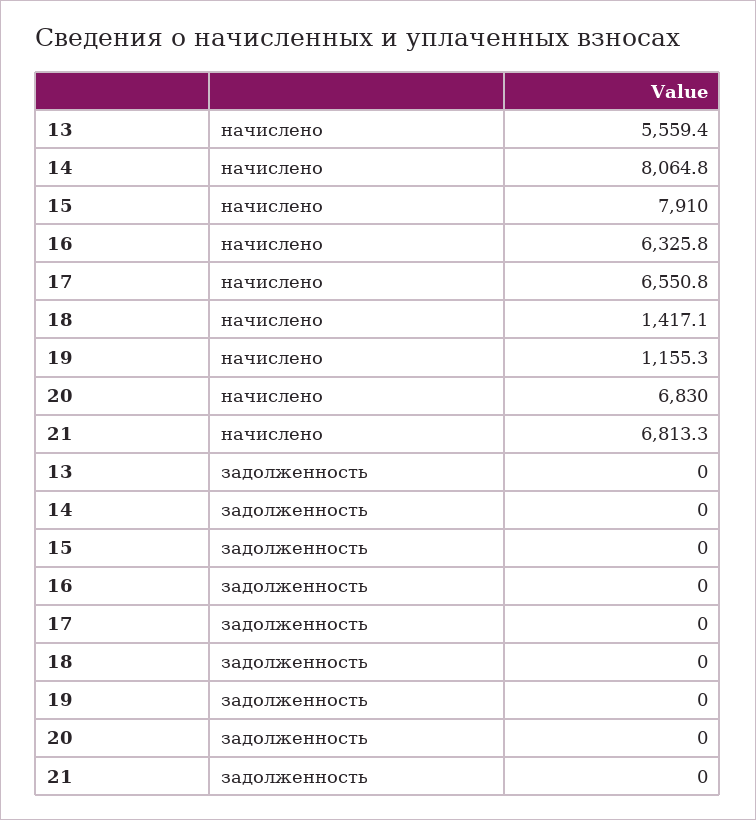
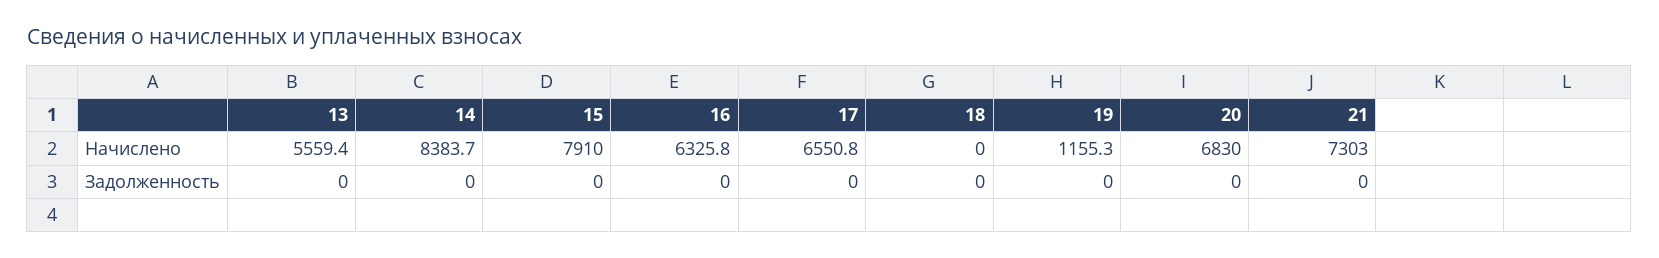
14, начислено: 8064.8 -> 8383.7
18, начислено: 1417.1 -> 0
21, начислено: 6813.3 -> 7303

